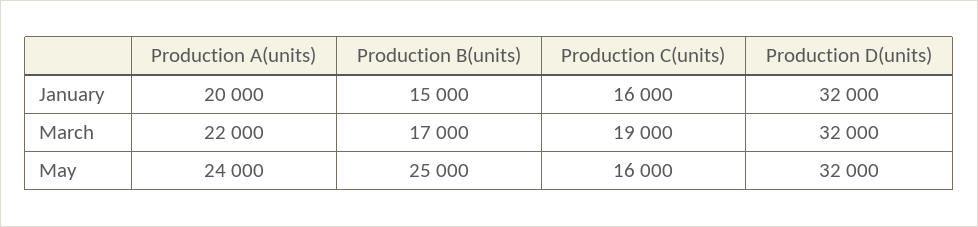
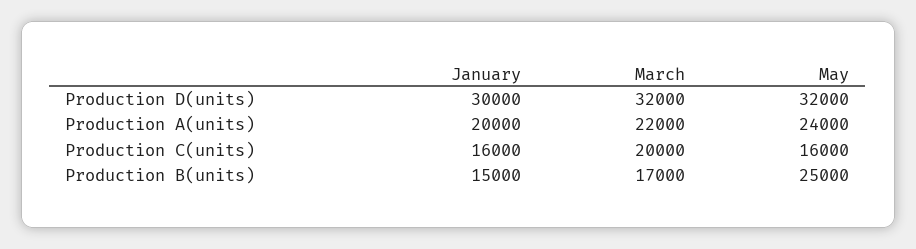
Production D(units), January: 32000 -> 30000
Production C(units), March: 19000 -> 20000

